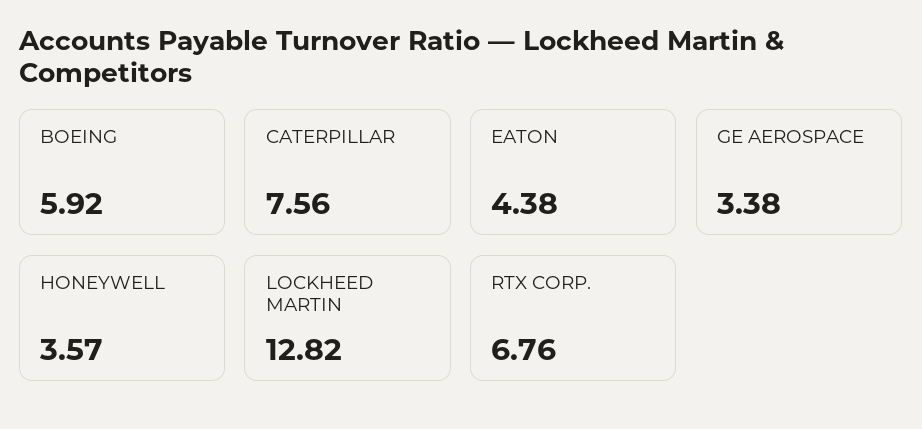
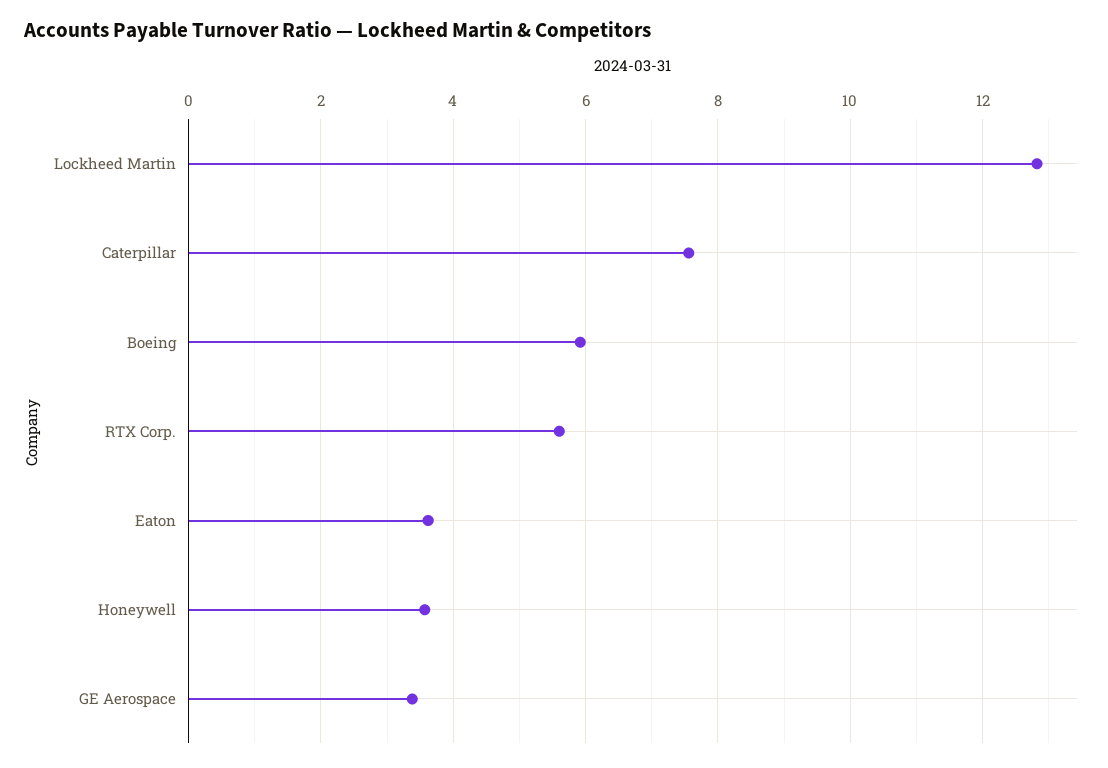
EATON: 4.38 -> 3.6
RTX CORP.: 6.76 -> 5.6

